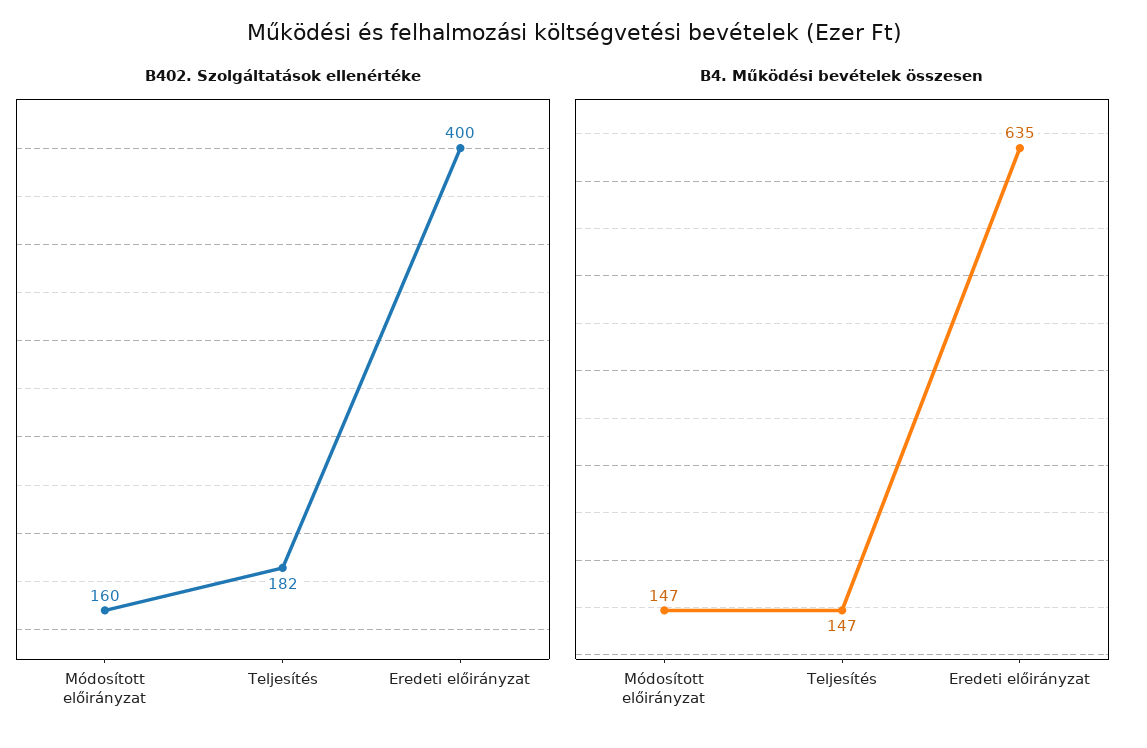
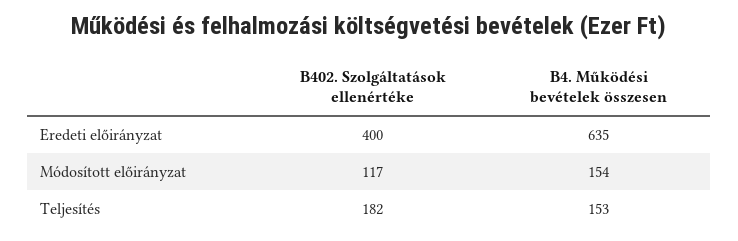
B402. Szolgáltatások ellenértéke, Módosított előirányzat: 160 -> 117
B4. Működési bevételek összesen, Módosított előirányzat: 147 -> 154
B4. Működési bevételek összesen, Teljesítés: 147 -> 153

